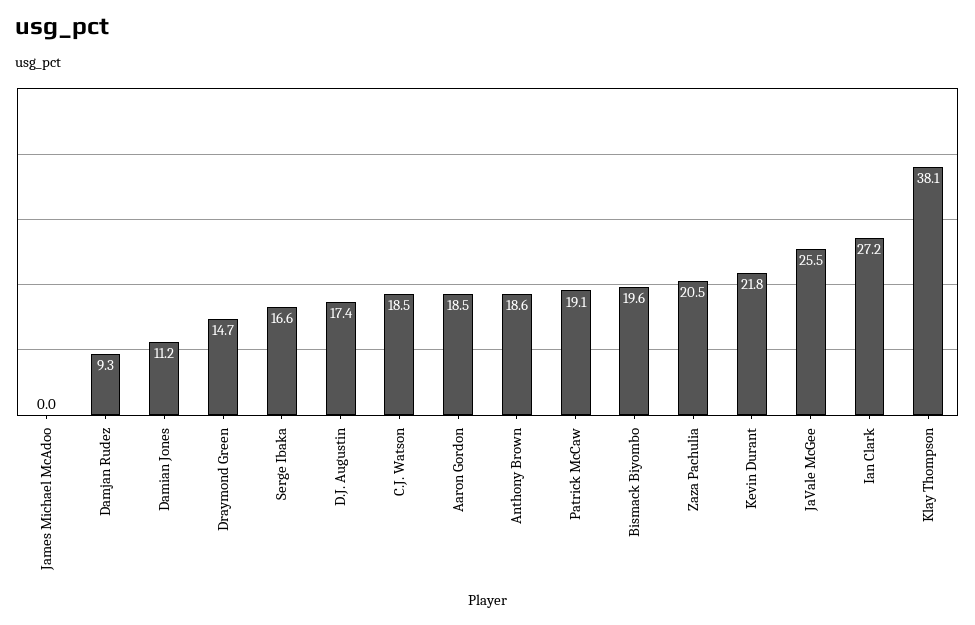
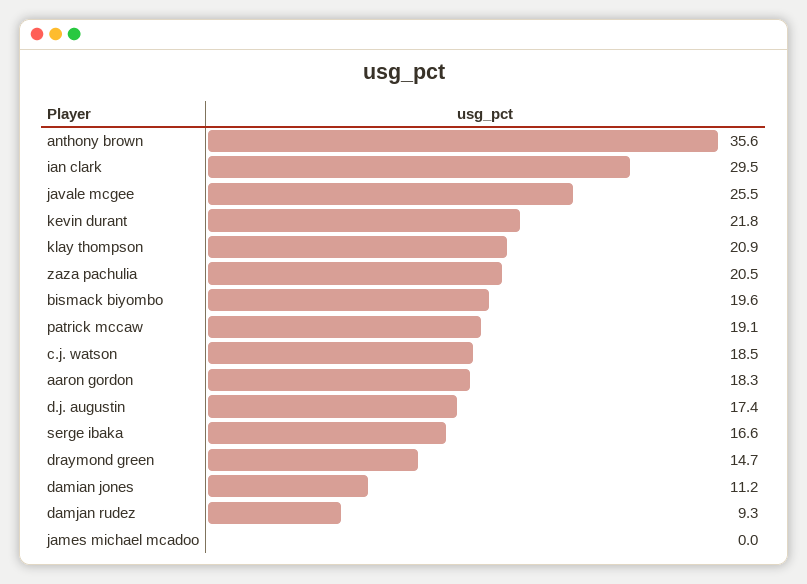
Aaron Gordon: 18.5 -> 18.3
Anthony Brown: 18.6 -> 35.6
Ian Clark: 27.2 -> 29.5
Klay Thompson: 38.1 -> 20.9

